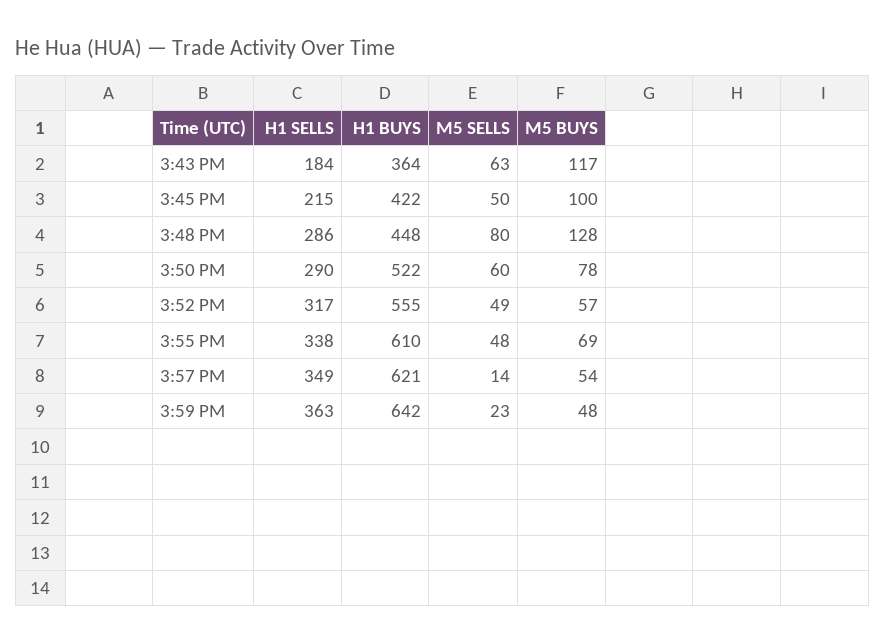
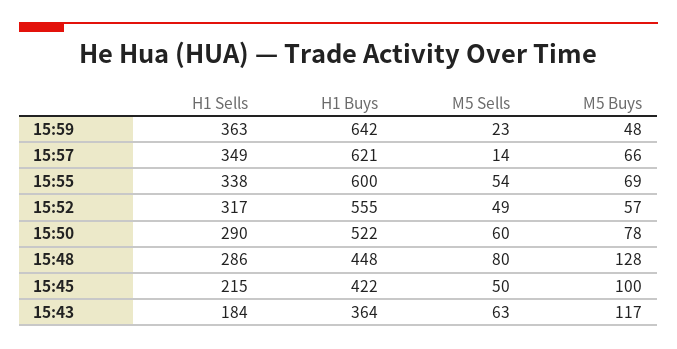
H1 BUYS, 3:55 PM: 610 -> 600
M5 SELLS, 3:55 PM: 48 -> 54
M5 BUYS, 3:57 PM: 54 -> 66

